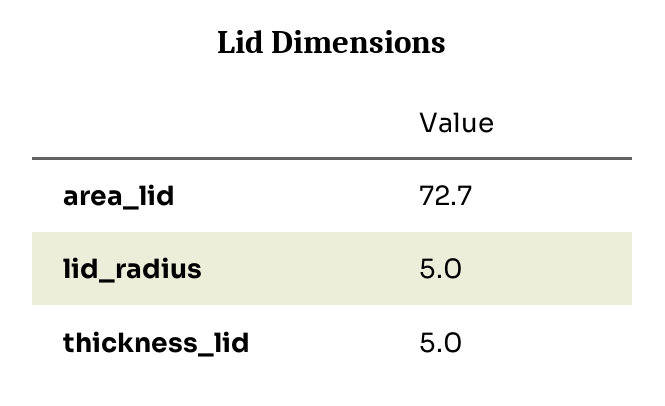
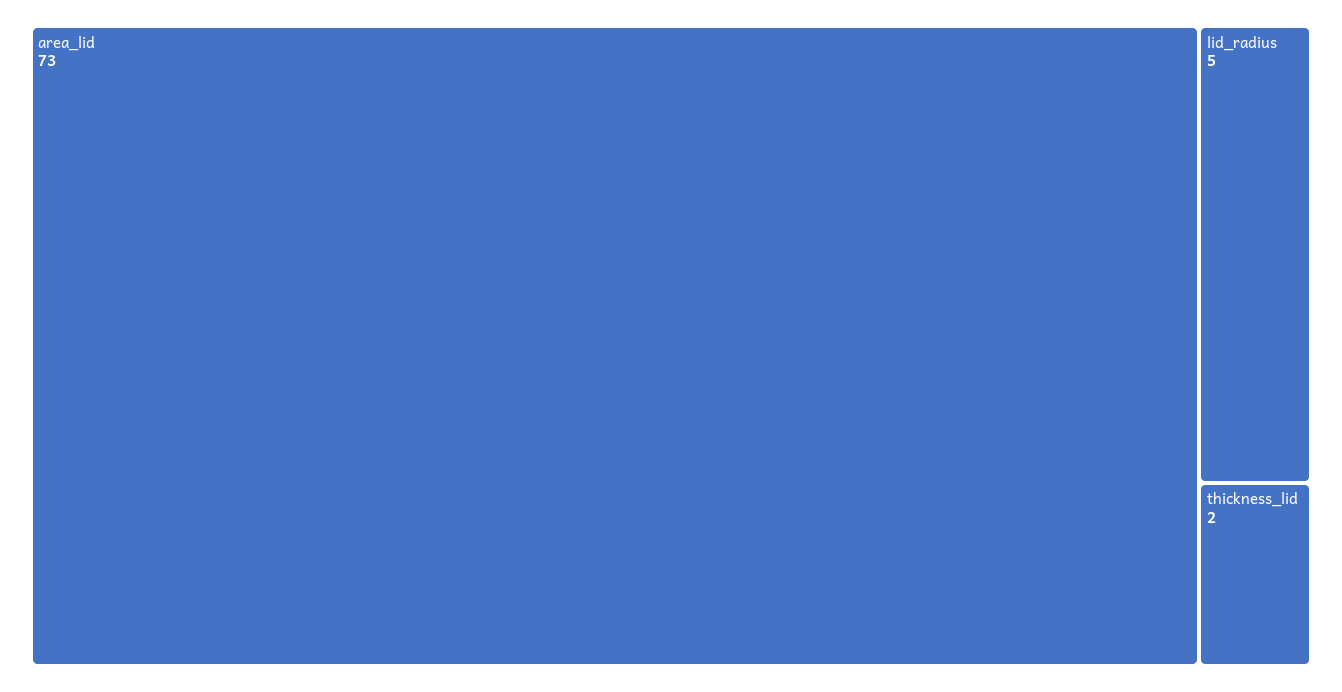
thickness_lid: 5 -> 2

